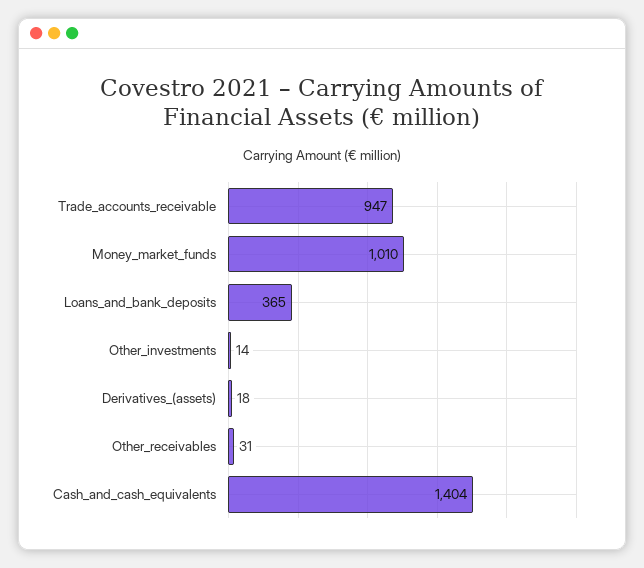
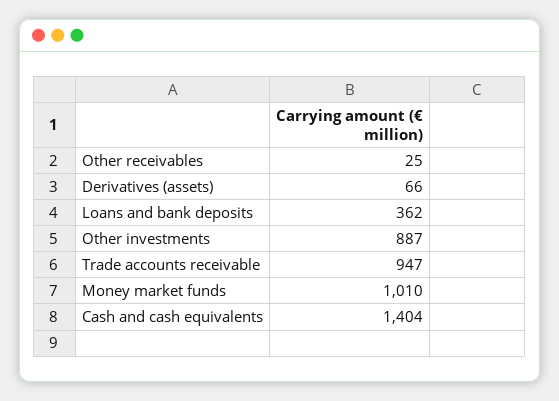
Loans_and_bank_deposits: 365 -> 362
Other_investments: 14 -> 887
Derivatives_(assets): 18 -> 66
Other_receivables: 31 -> 25

